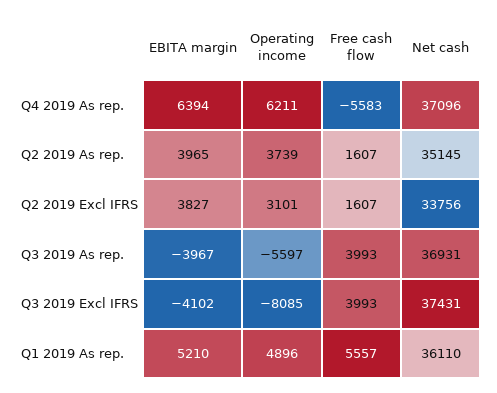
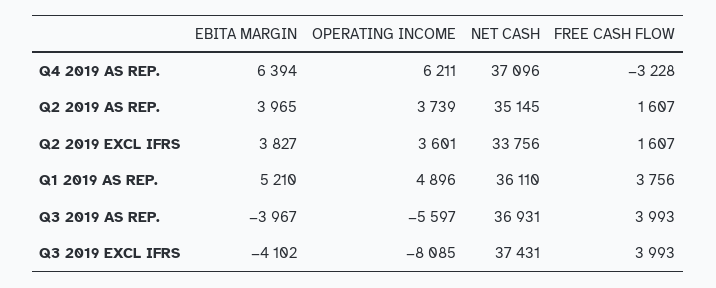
Free cash flow, Q4 2019 As rep.: -5583 -> -3228
Operating income, Q2 2019 Excl IFRS: 3101 -> 3601
Free cash flow, Q1 2019 As rep.: 5557 -> 3756

